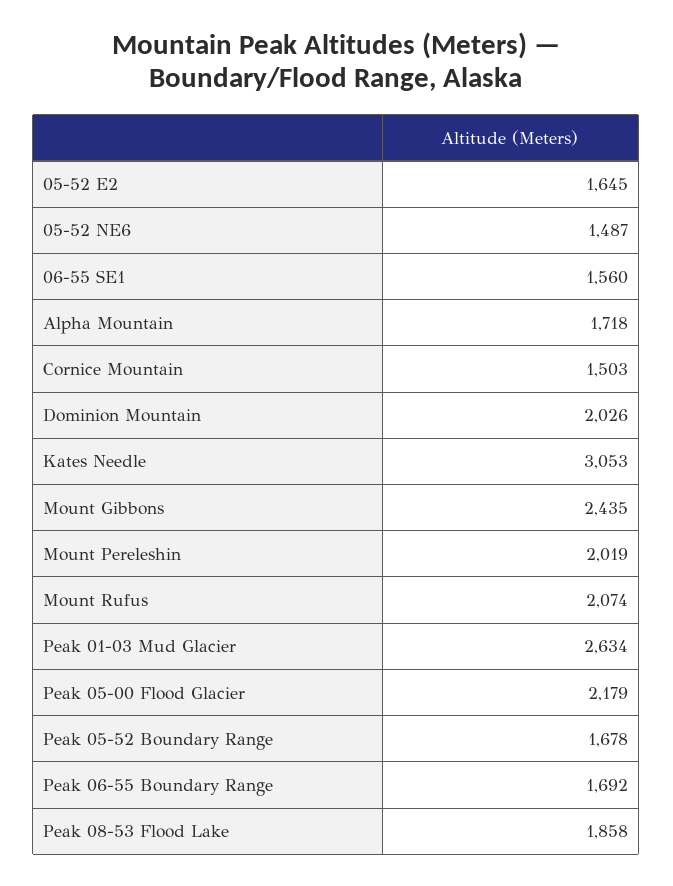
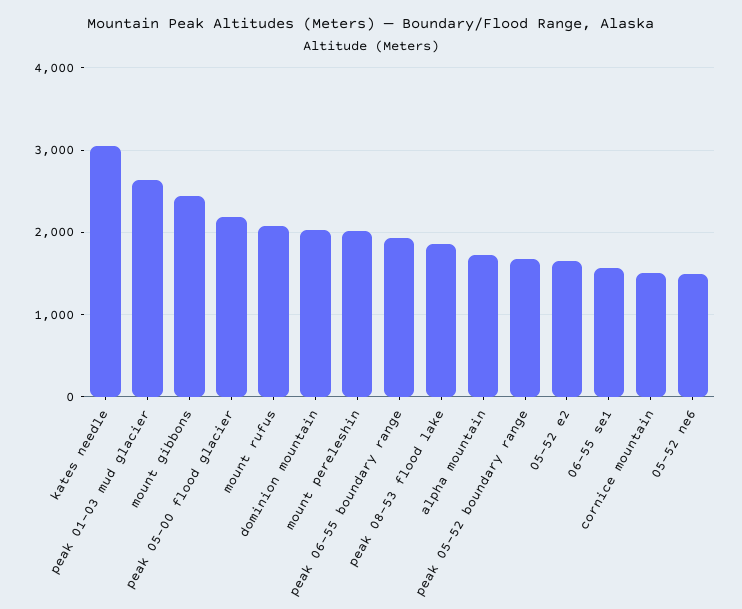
Peak 06-55 Boundary Range: 1692 -> 1900

